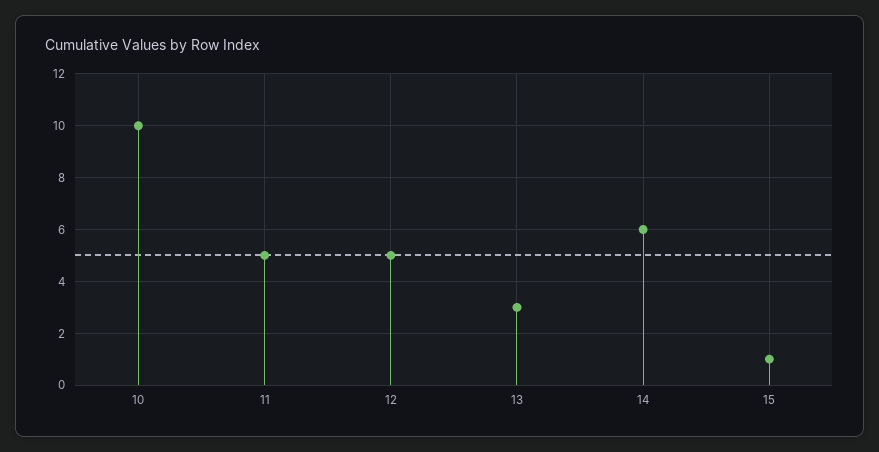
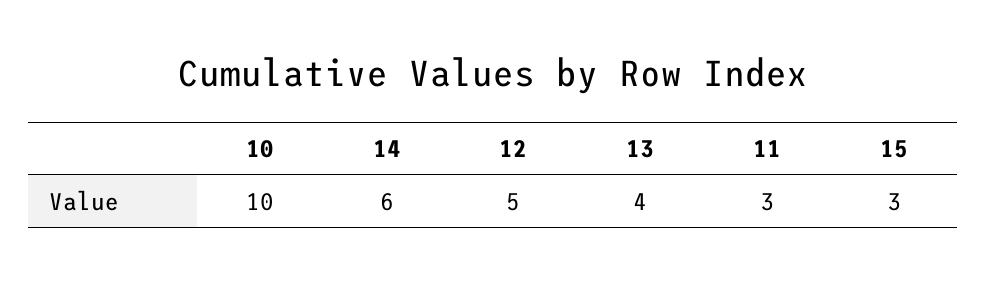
11: 5 -> 3
13: 3 -> 4
15: 1 -> 3

